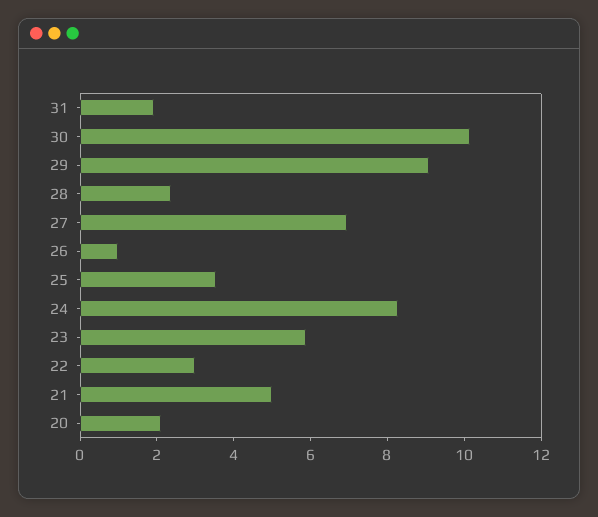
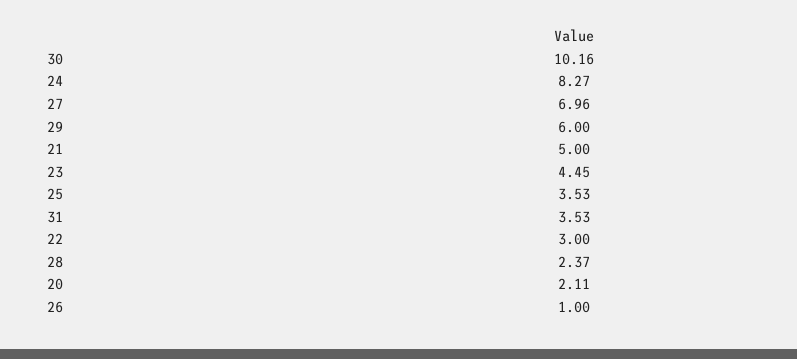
31: 2 -> 3.53
29: 9 -> 6
23: 6 -> 4.45

